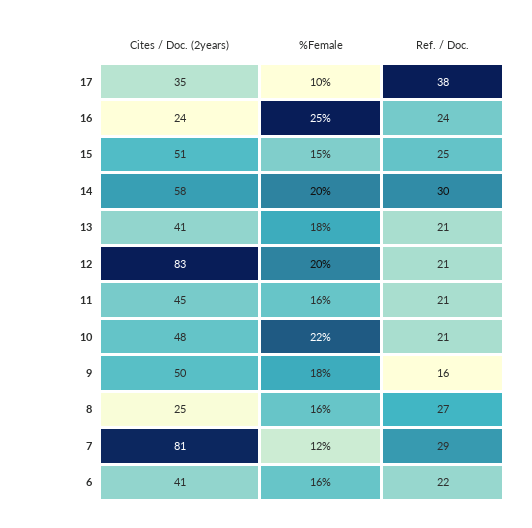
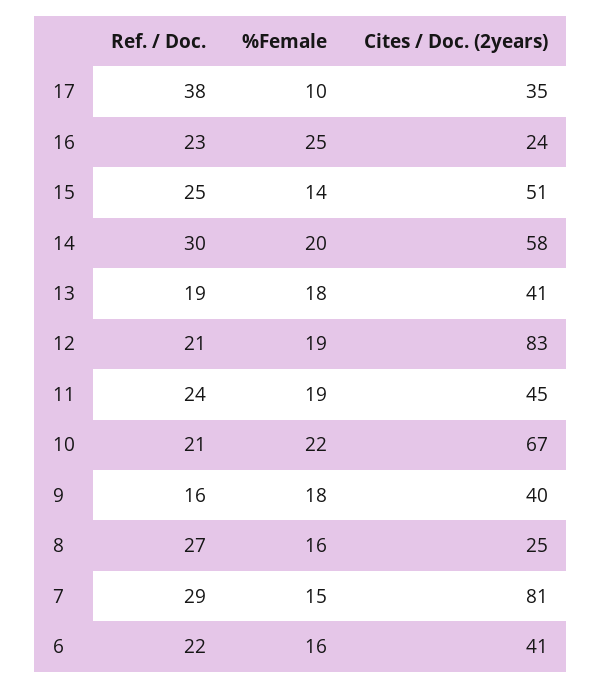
Ref. / Doc., 16: 24 -> 23
%Female, 15: 15 -> 14
Ref. / Doc., 13: 21 -> 19
%Female, 12: 20 -> 19
%Female, 11: 16 -> 19
Ref. / Doc., 11: 21 -> 24
Cites / Doc. (2years), 10: 48 -> 67
Cites / Doc. (2years), 9: 50 -> 40
%Female, 7: 12 -> 15

